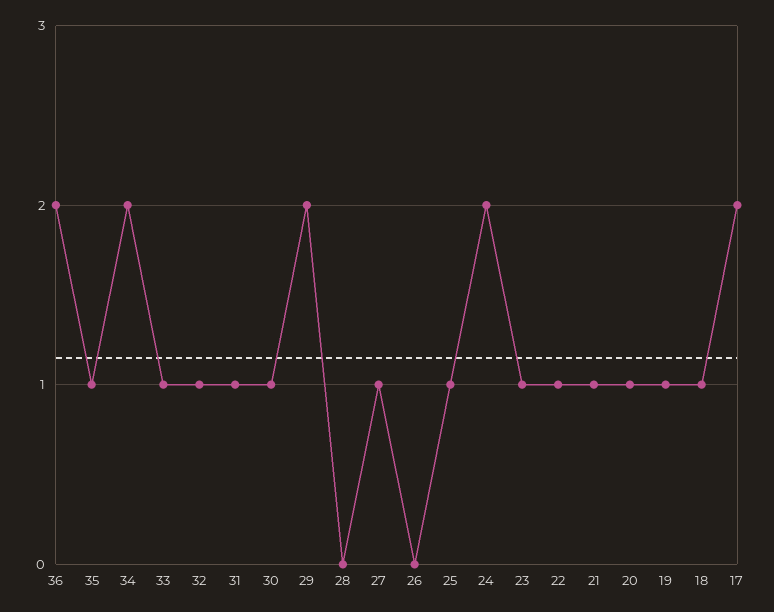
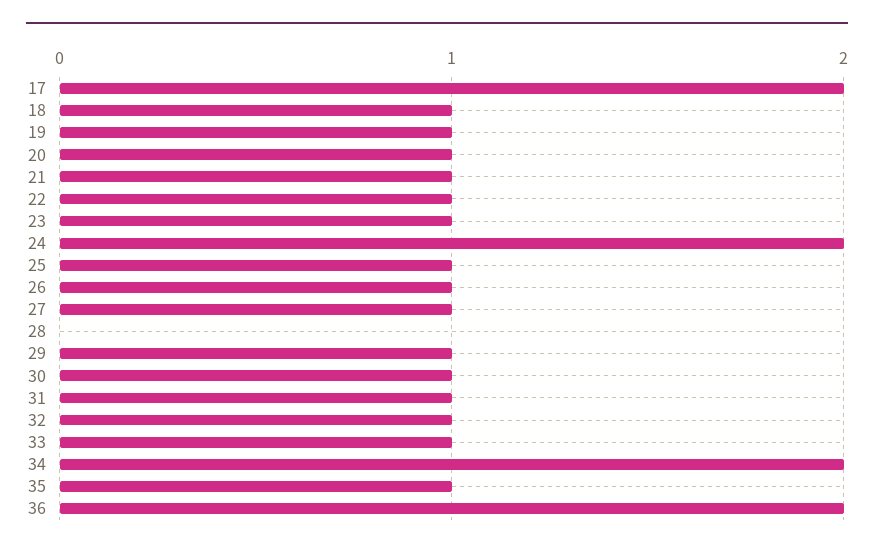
29: 2 -> 1
26: 0 -> 1

